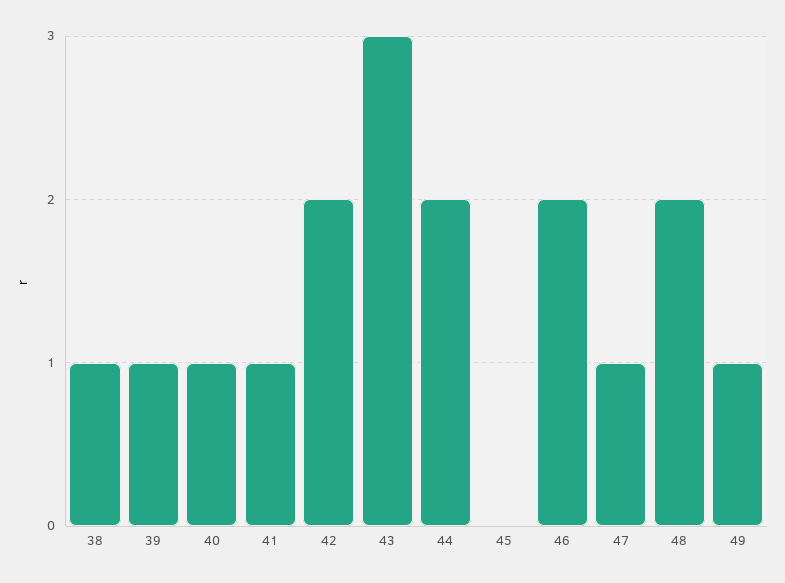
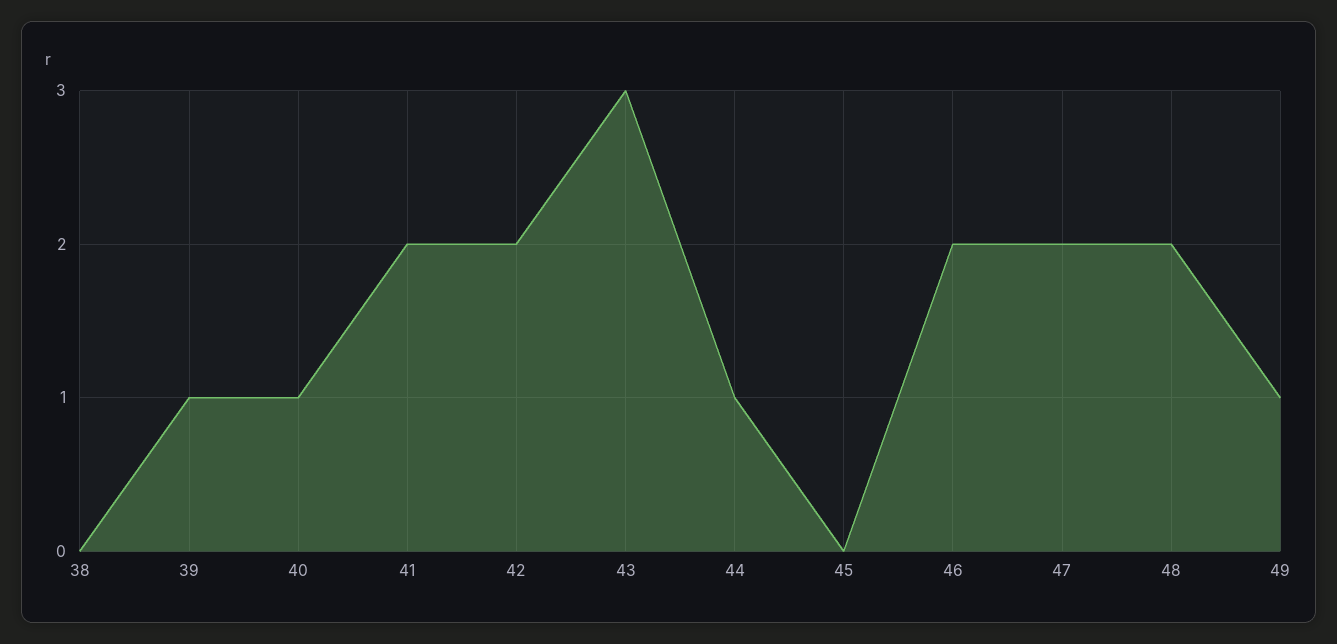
38: 1 -> 0
41: 1 -> 2
44: 2 -> 1
47: 1 -> 2

